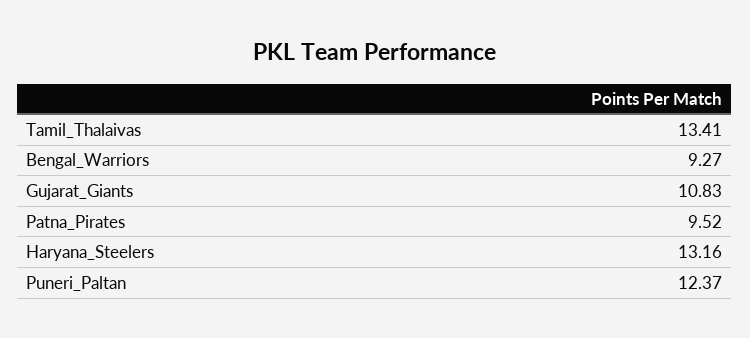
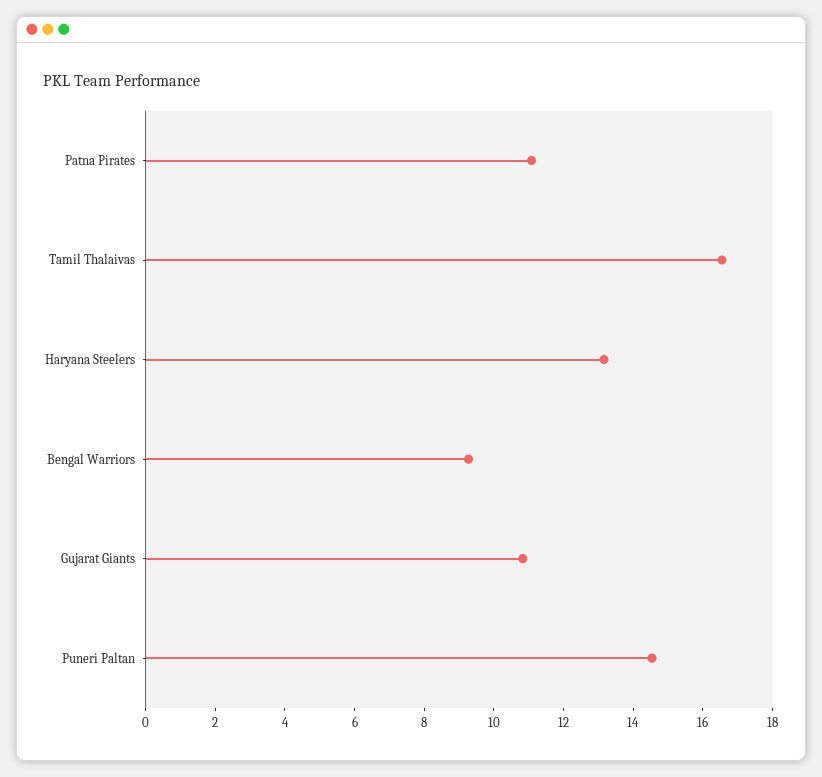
Tamil_Thalaivas: 13.41 -> 16.5
Patna_Pirates: 9.52 -> 11
Puneri_Paltan: 12.37 -> 14.5

